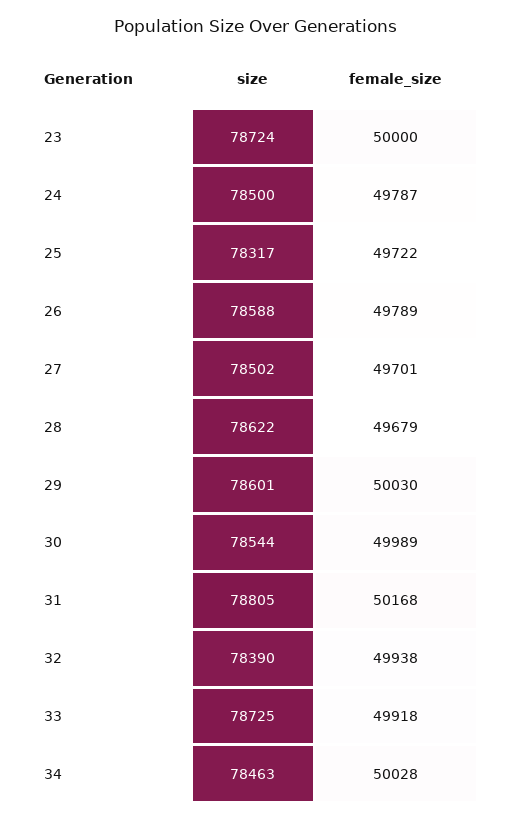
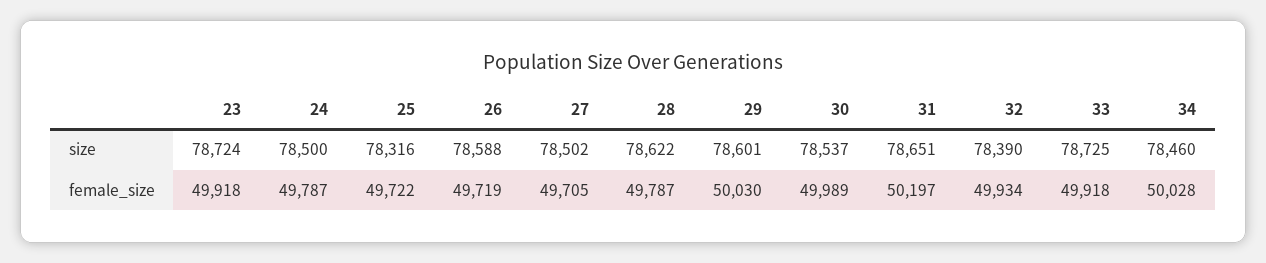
female_size, 23: 50000 -> 49918
size, 25: 78317 -> 78316
female_size, 26: 49789 -> 49719
female_size, 27: 49701 -> 49705
female_size, 28: 49679 -> 49787
size, 30: 78544 -> 78537
size, 31: 78805 -> 78651
female_size, 31: 50168 -> 50197
female_size, 32: 49938 -> 49934
size, 34: 78463 -> 78460

